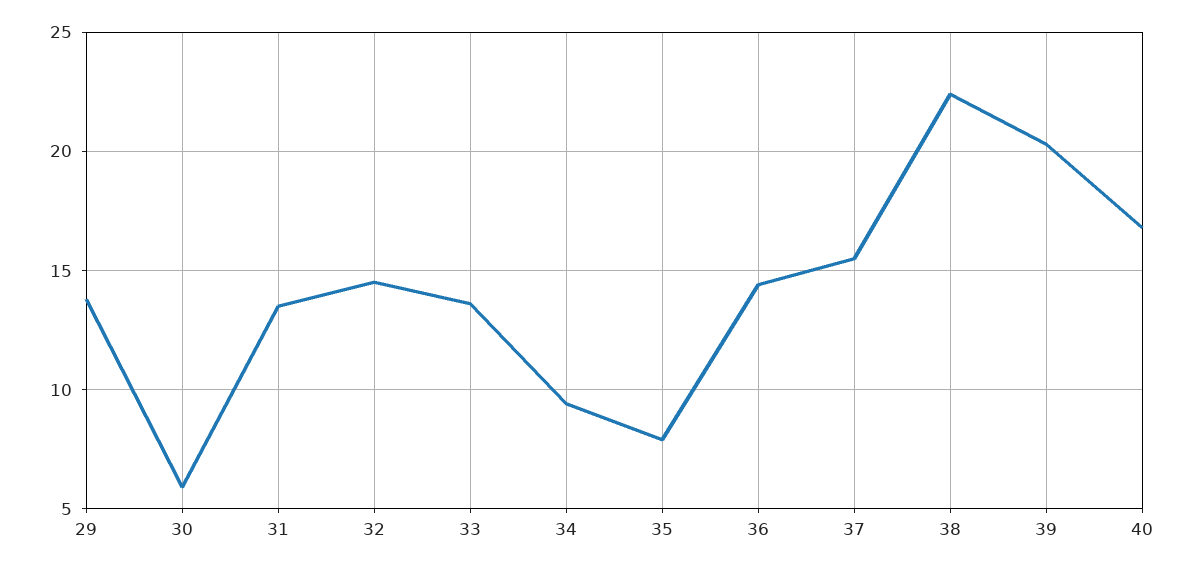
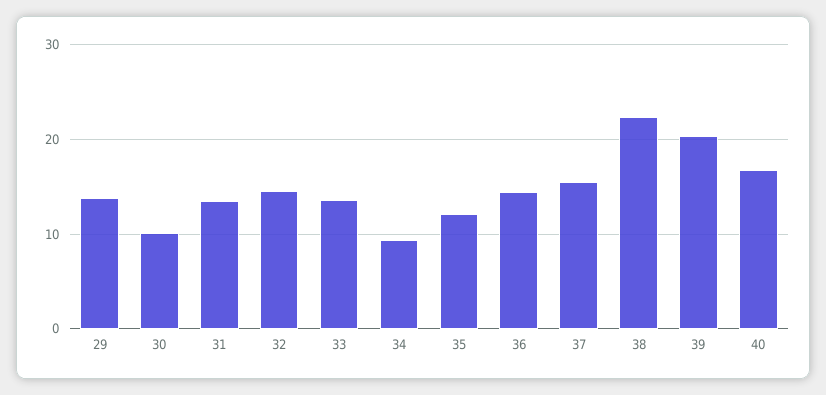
30: 6 -> 10
35: 8 -> 12

